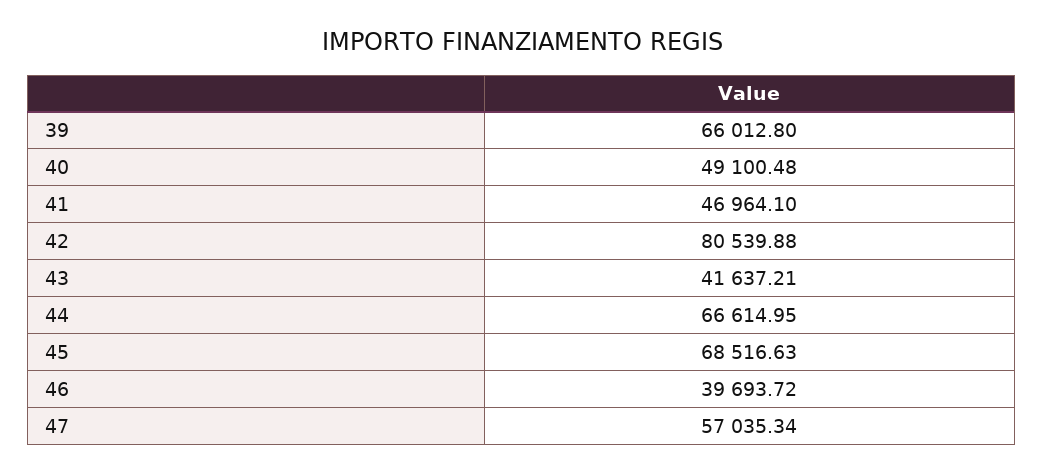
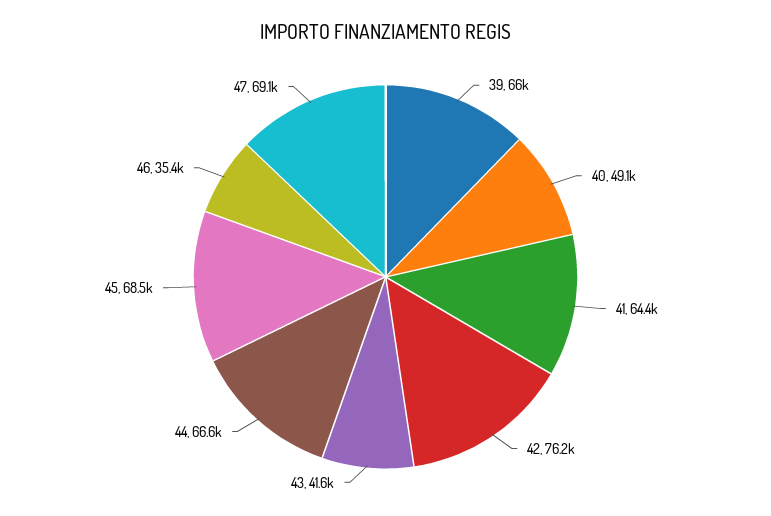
41: 46964.1 -> 64400
42: 80539.88 -> 76200
46: 39693.72 -> 35400
47: 57035.34 -> 69100

